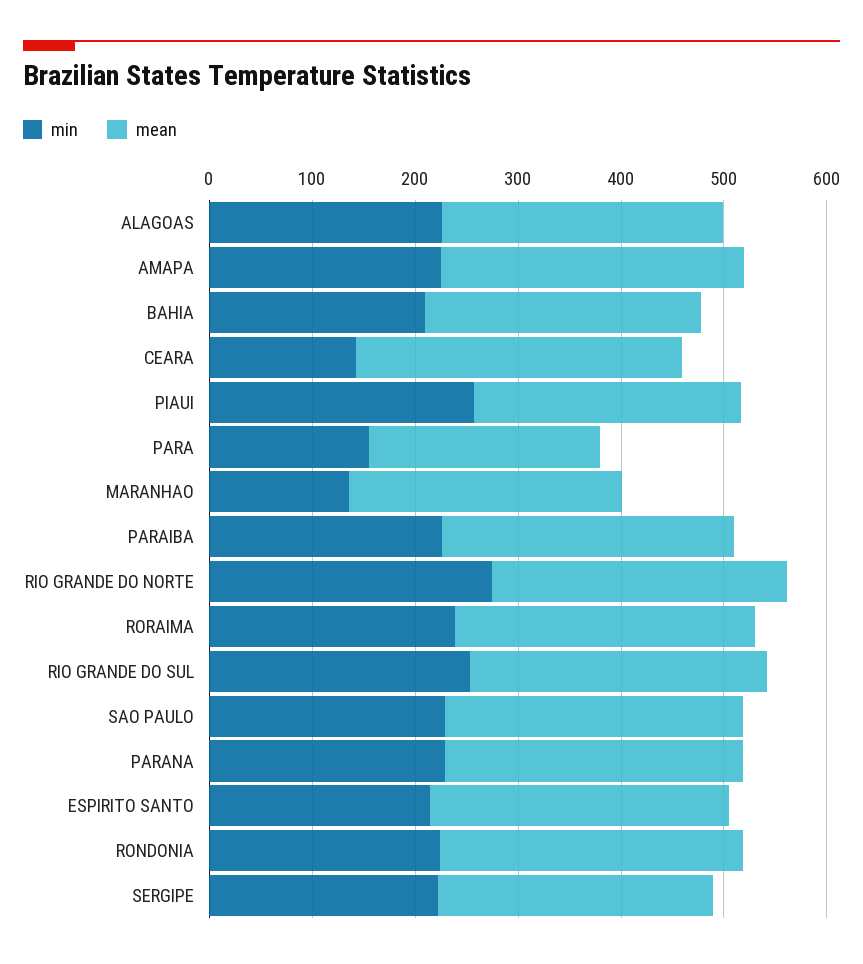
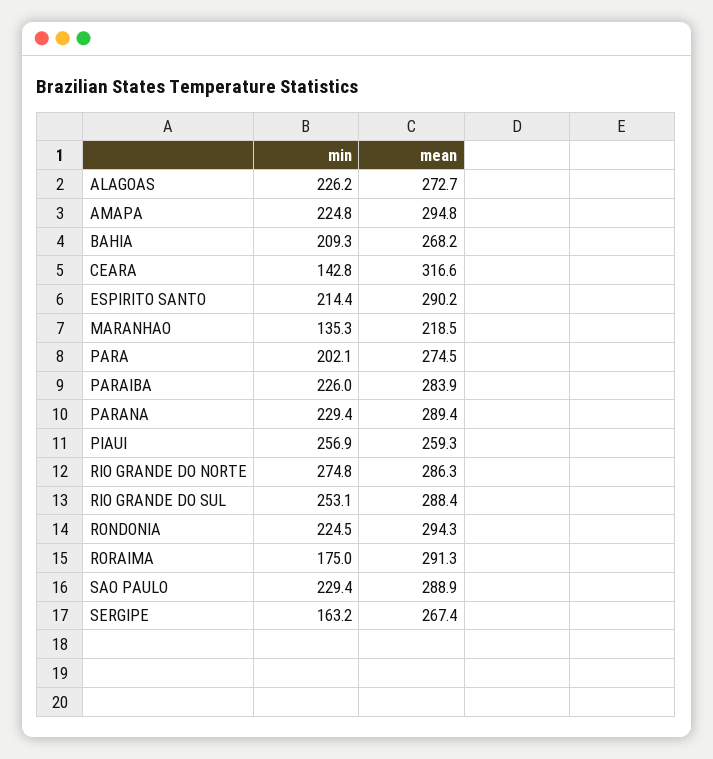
min, PARA: 160 -> 202.1
mean, PARA: 220 -> 274.5
mean, MARANHAO: 260 -> 218.5
min, RORAIMA: 240 -> 175
min, SERGIPE: 220 -> 163.2

